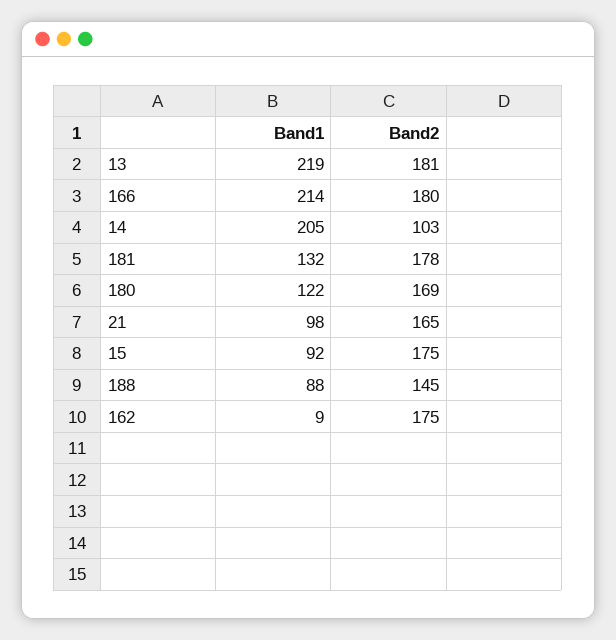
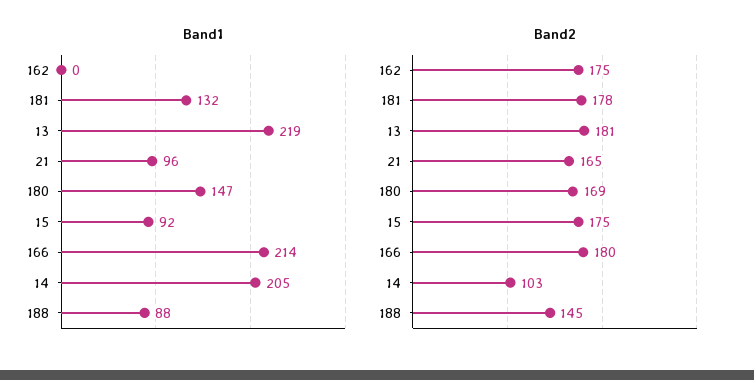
Band1, 180: 122 -> 147
Band1, 21: 98 -> 96
Band1, 162: 9 -> 0

